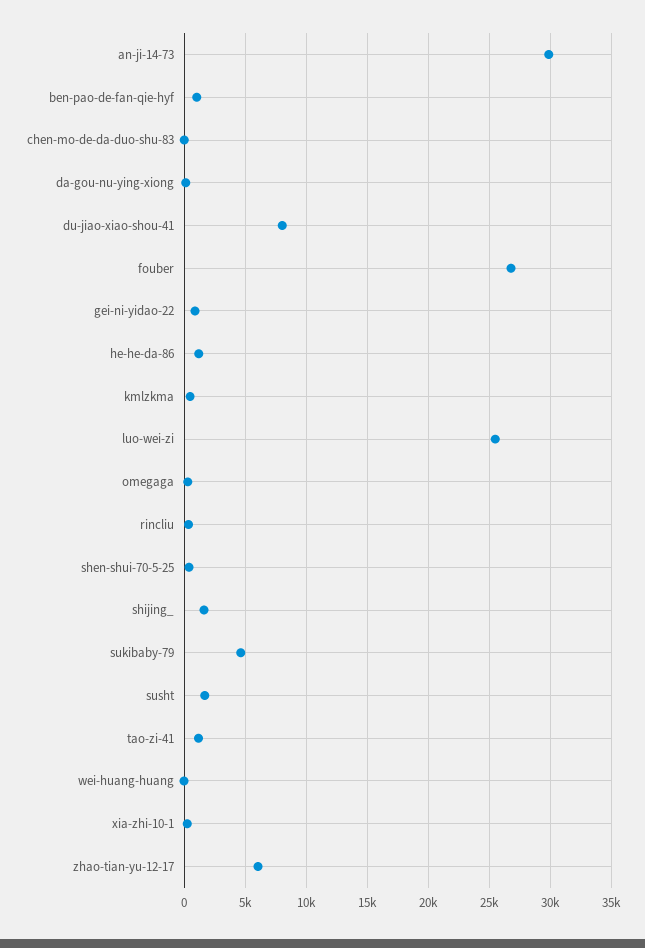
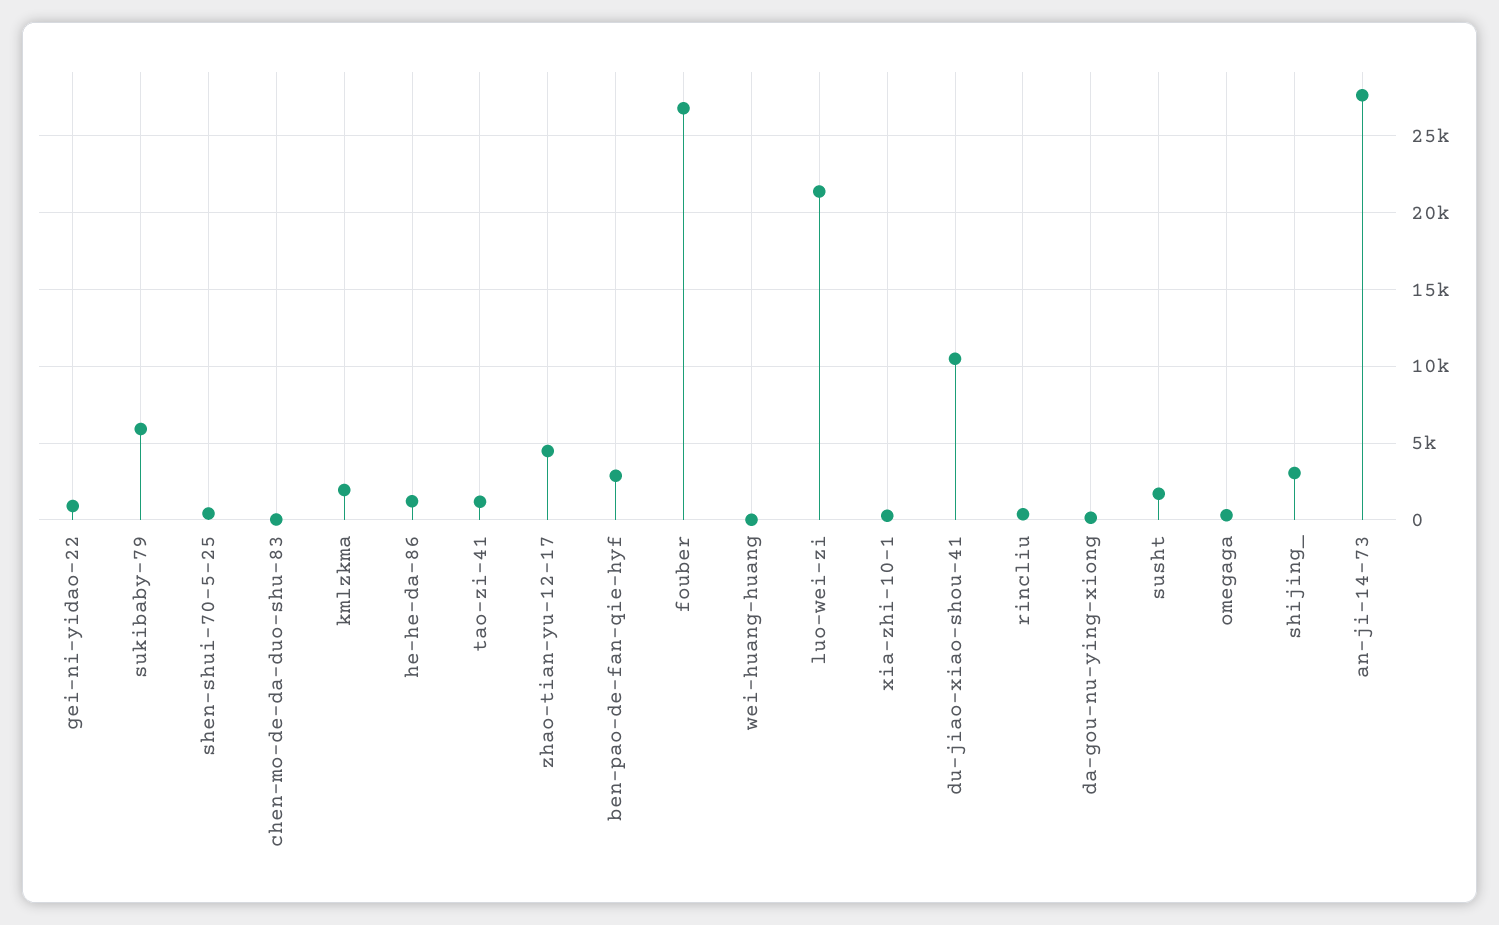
an-ji-14-73: 30000 -> 27500
ben-pao-de-fan-qie-hyf: 1000 -> 3000
du-jiao-xiao-shou-41: 8000 -> 10500
kmlzkma: 500 -> 2000
luo-wei-zi: 25500 -> 21500
shijing_: 1500 -> 3000
sukibaby-79: 4500 -> 6000
zhao-tian-yu-12-17: 6000 -> 4500

